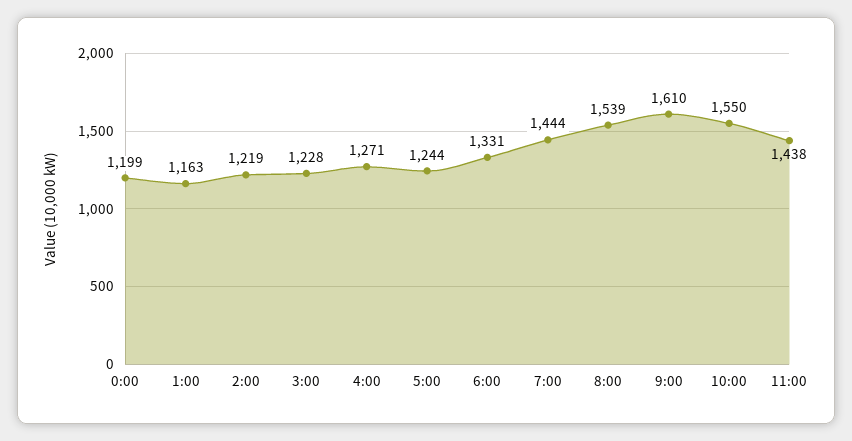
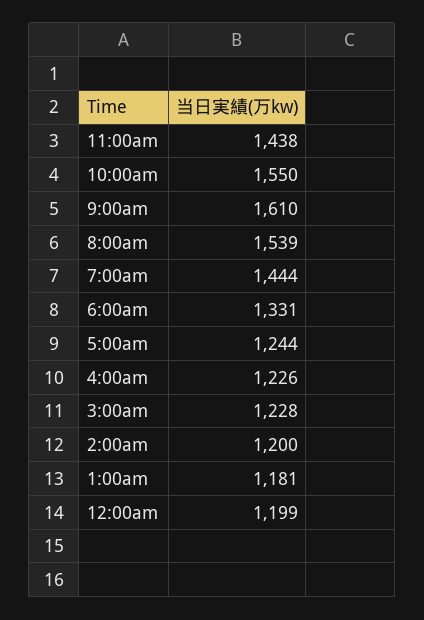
1:00: 1163 -> 1181
2:00: 1219 -> 1200
4:00: 1271 -> 1226

